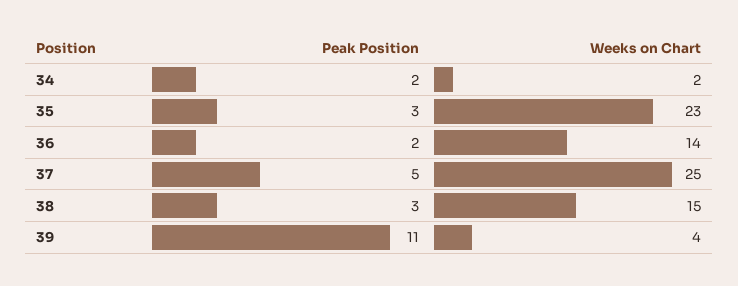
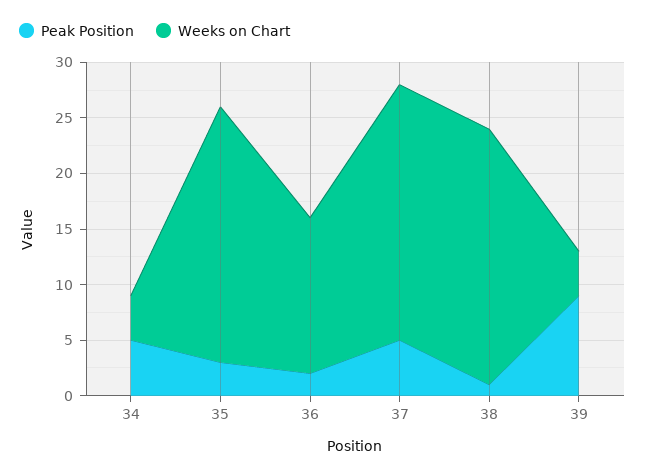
Peak Position, 34: 2 -> 5
Weeks on Chart, 34: 2 -> 4
Weeks on Chart, 37: 25 -> 23
Peak Position, 38: 3 -> 1
Weeks on Chart, 38: 15 -> 23
Peak Position, 39: 11 -> 9

